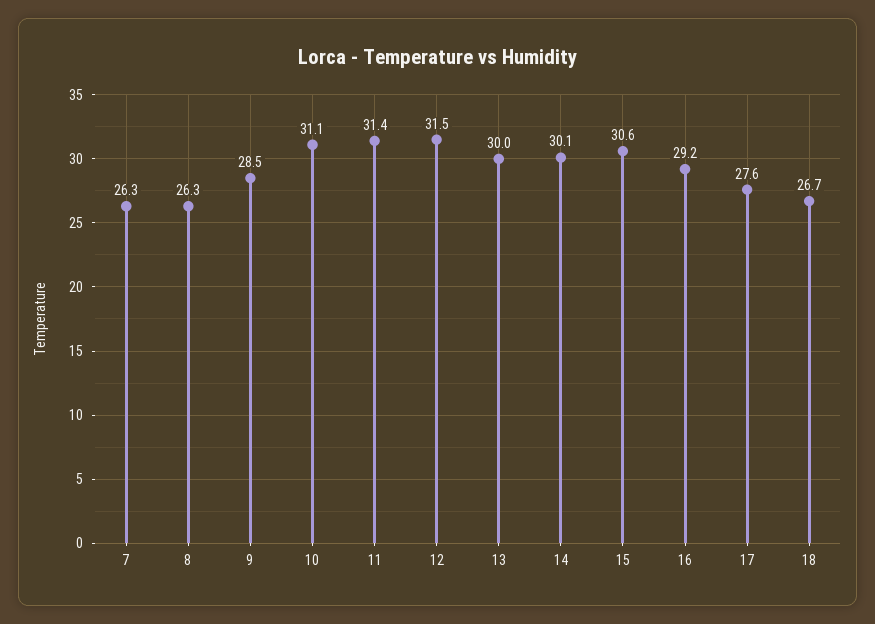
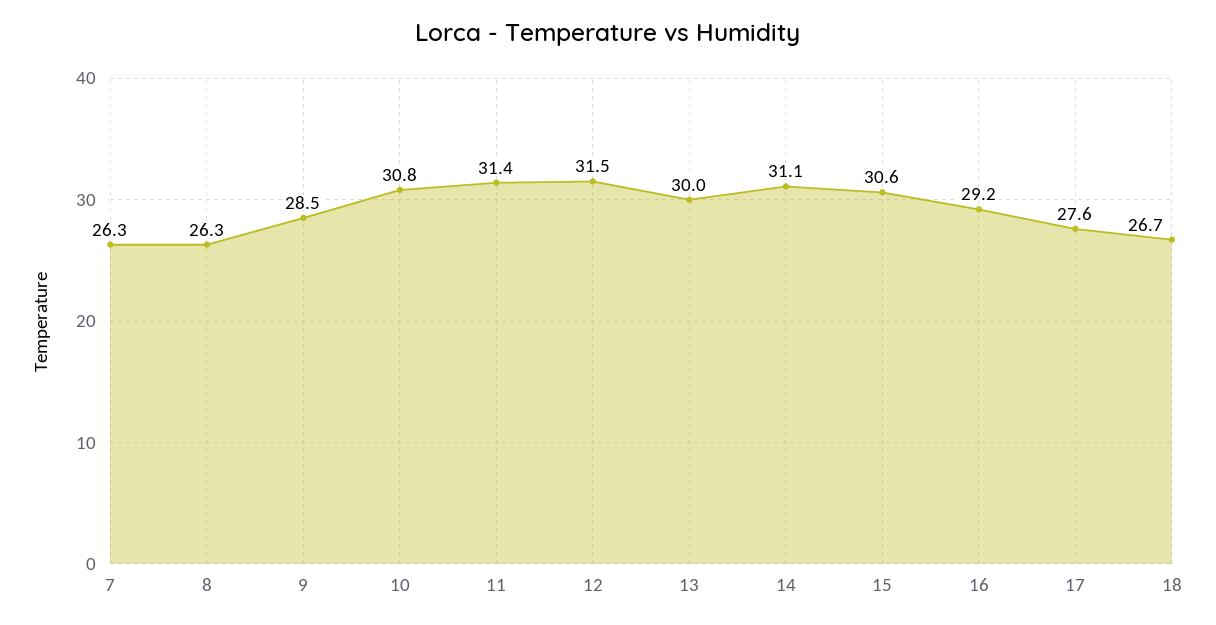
10: 31.1 -> 30.8
14: 30.1 -> 31.1

